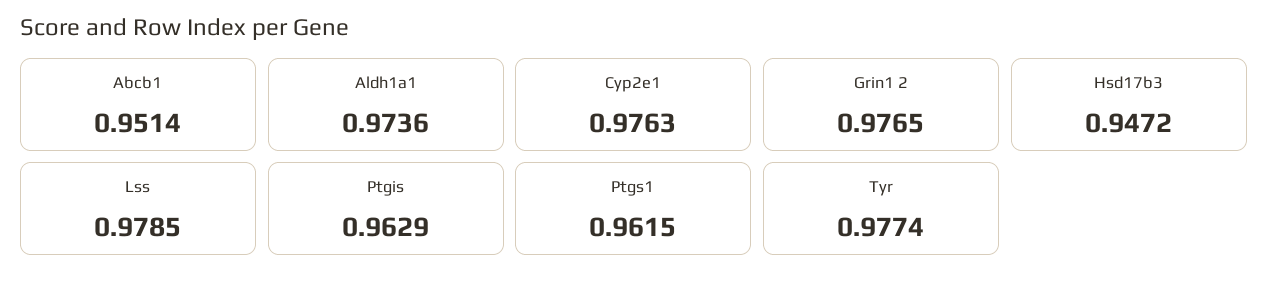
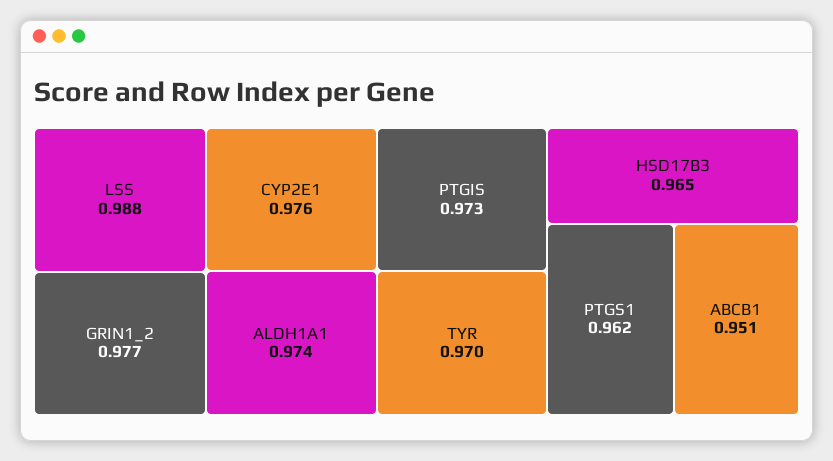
Hsd17b3: 0.9472 -> 0.965
Lss: 0.9785 -> 0.988
Ptgis: 0.9629 -> 0.973
Tyr: 0.9774 -> 0.97

